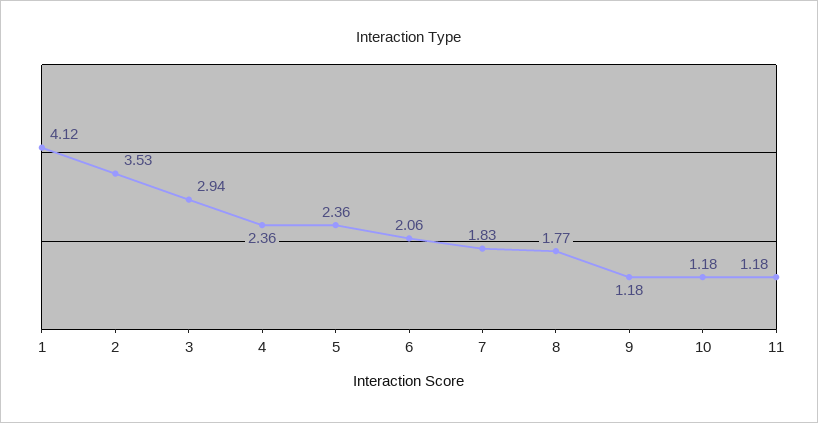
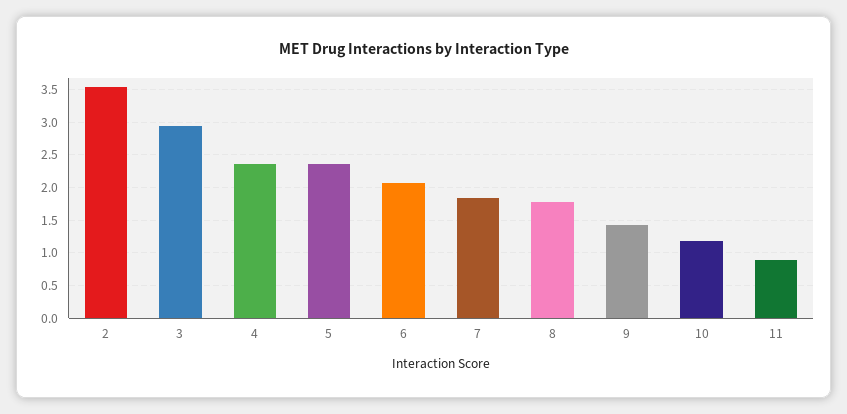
1: 4.12 -> none
9: 1.18 -> 1.4
11: 1.18 -> 0.9

